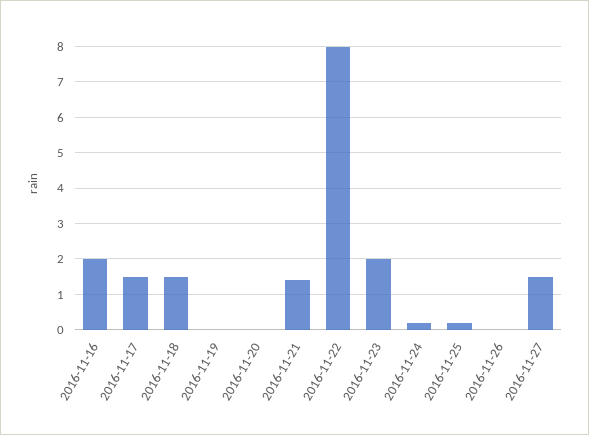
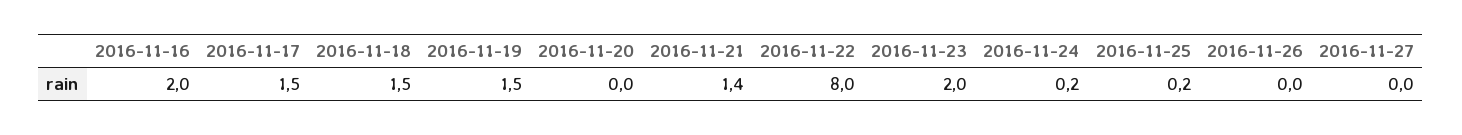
2016-11-19: 0 -> 1.5
2016-11-27: 1.5 -> 0

